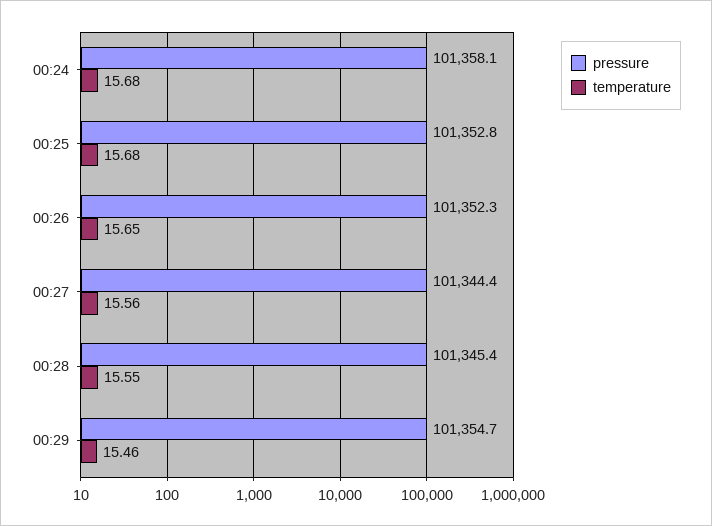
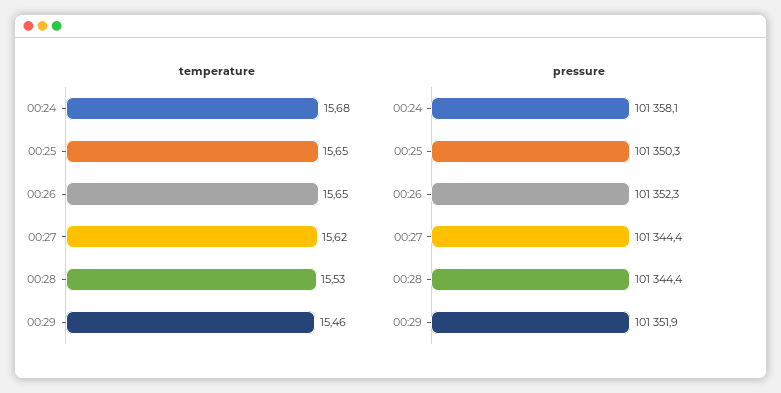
pressure, 00:25: 101352.8 -> 101350.3
temperature, 00:25: 15.68 -> 15.65
temperature, 00:27: 15.56 -> 15.62
pressure, 00:28: 101345.4 -> 101344.4
temperature, 00:28: 15.55 -> 15.53
pressure, 00:29: 101354.7 -> 101351.9

